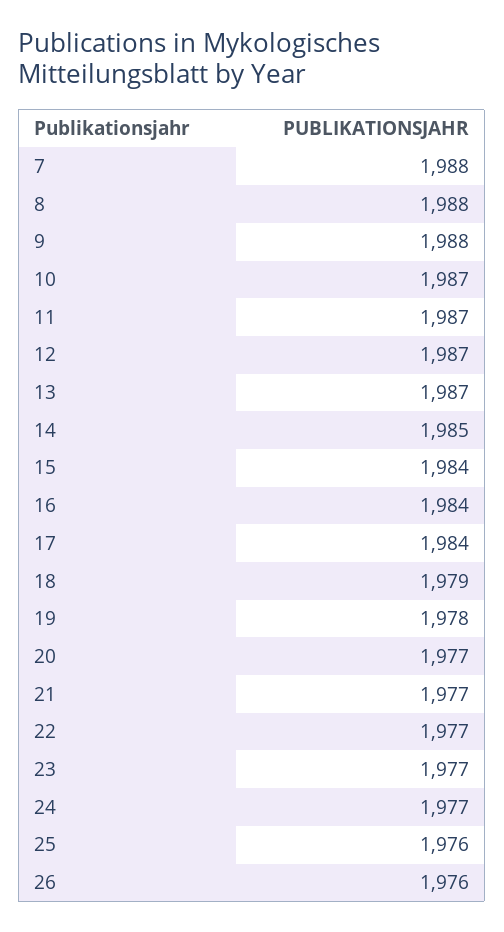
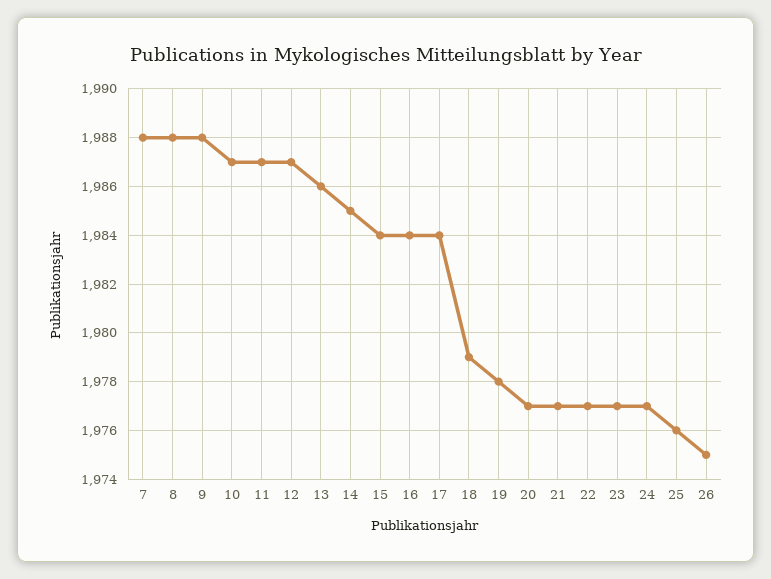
13: 1987 -> 1986
26: 1976 -> 1975

